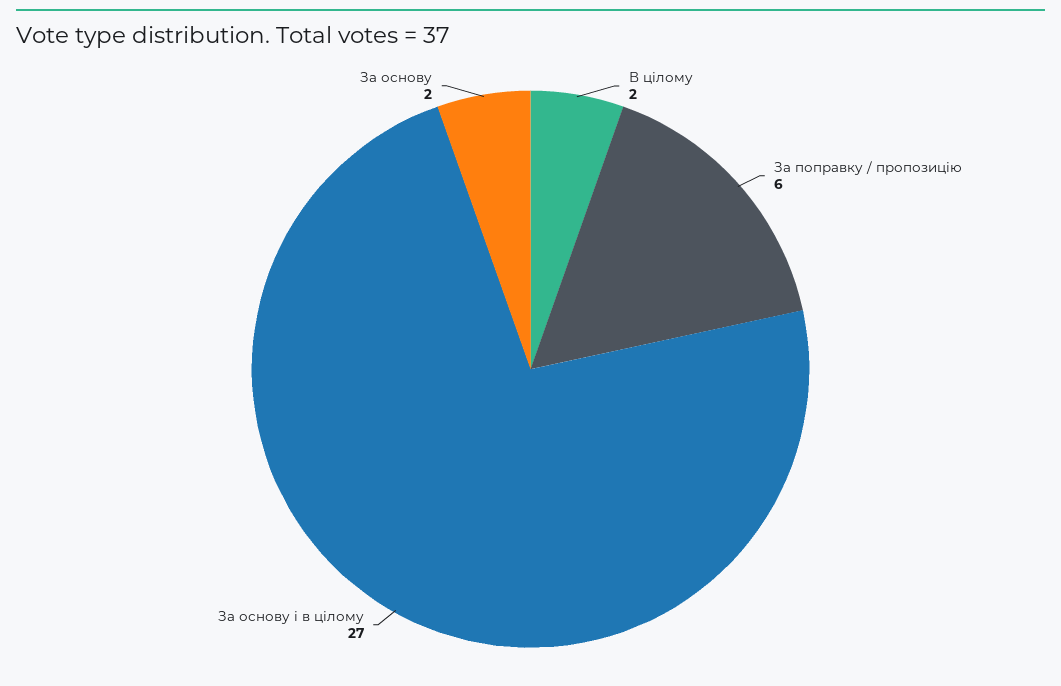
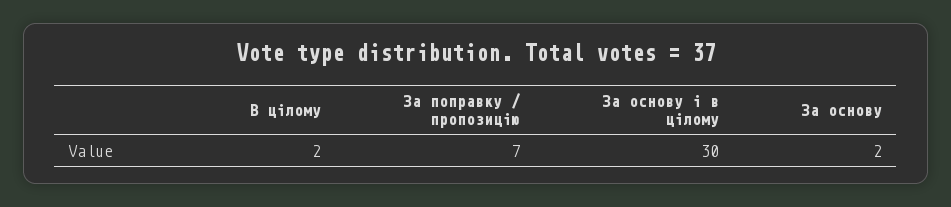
За поправку / пропозицію: 6 -> 7
За основу і в цілому: 27 -> 30

